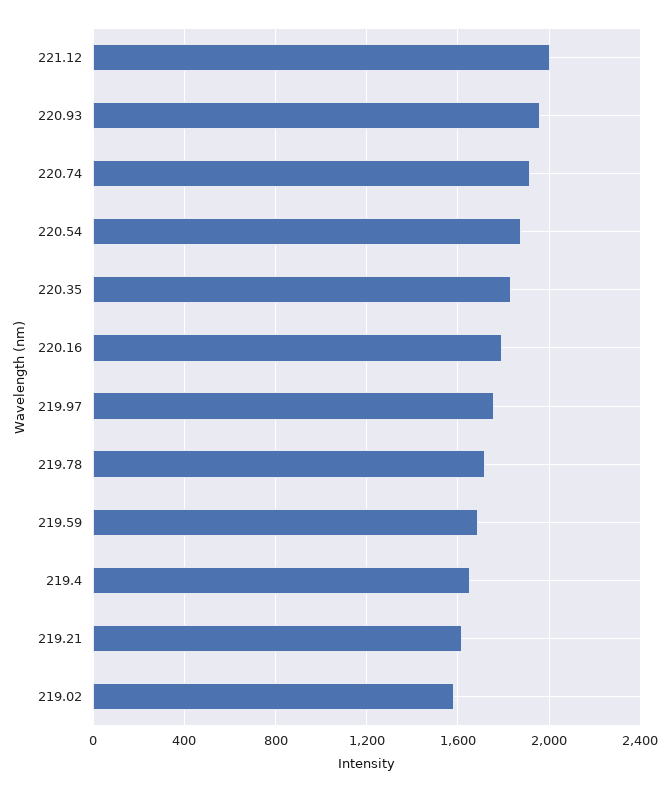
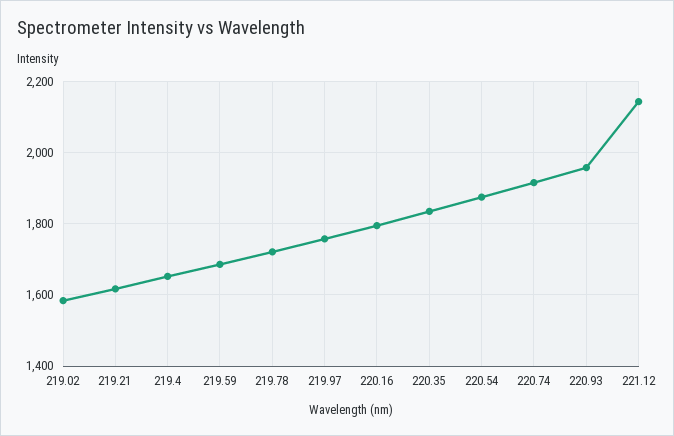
221.12: 2000 -> 2140

